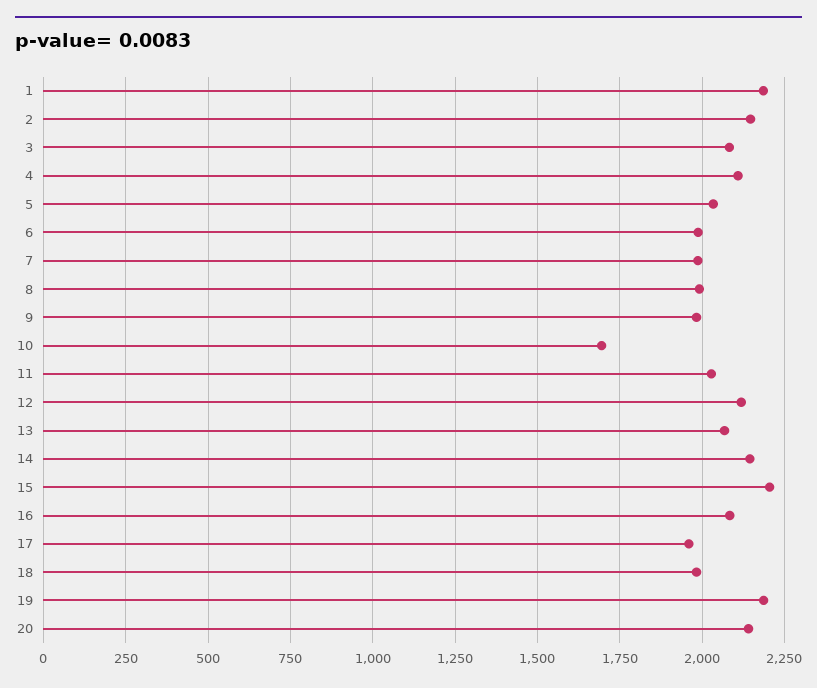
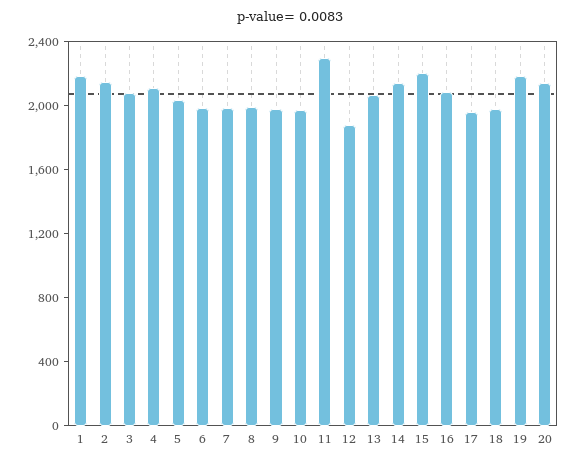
10: 1700 -> 2000
11: 2025 -> 2300
12: 2125 -> 1900

